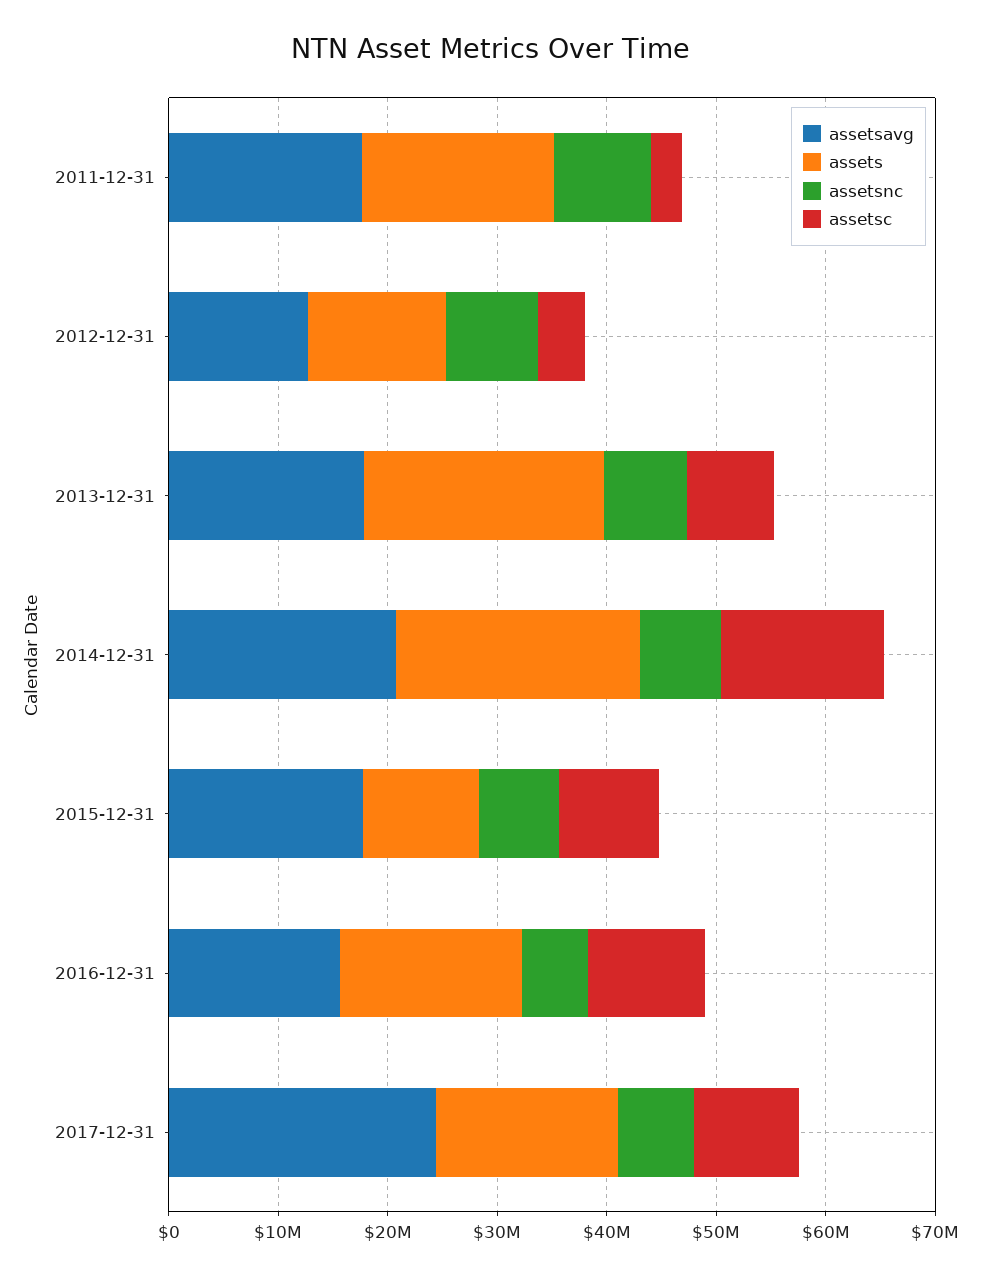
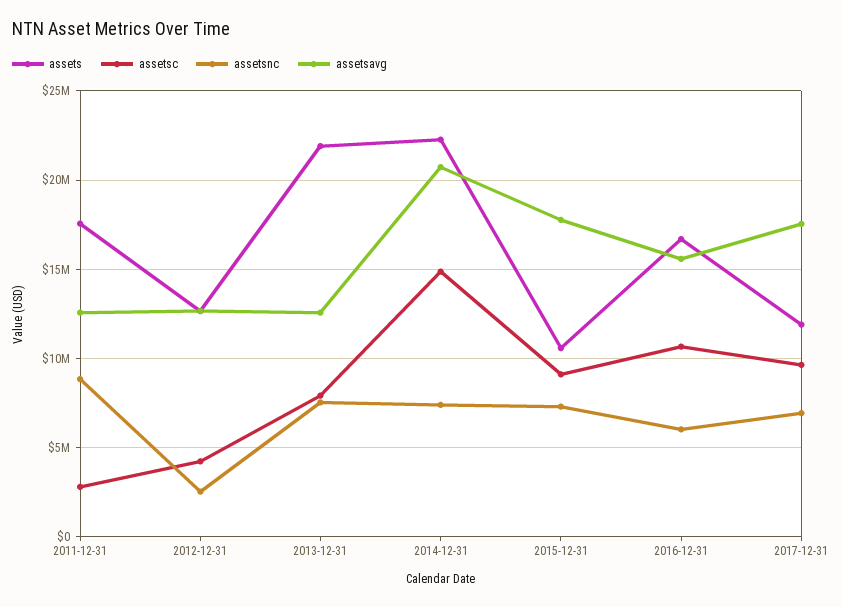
assetsavg, 2011-12-31: 18000000 -> 12500000
assetsnc, 2012-12-31: 8000000 -> 2500000
assetsavg, 2013-12-31: 18000000 -> 12500000
assetsavg, 2017-12-31: 24000000 -> 17500000
assets, 2017-12-31: 16000000 -> 12000000

